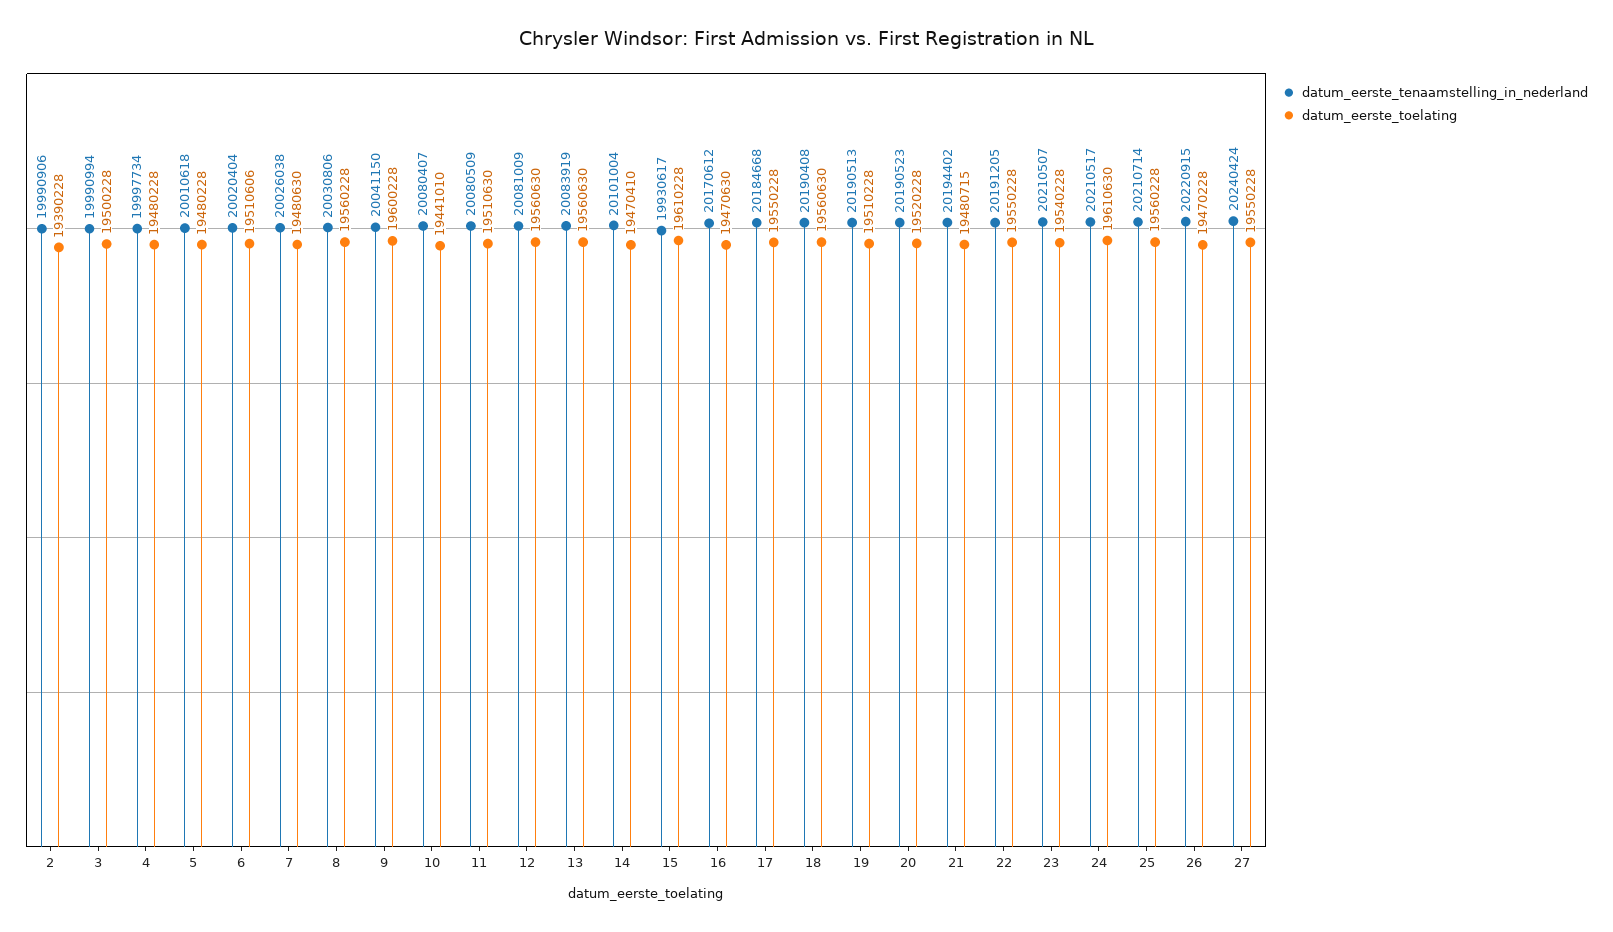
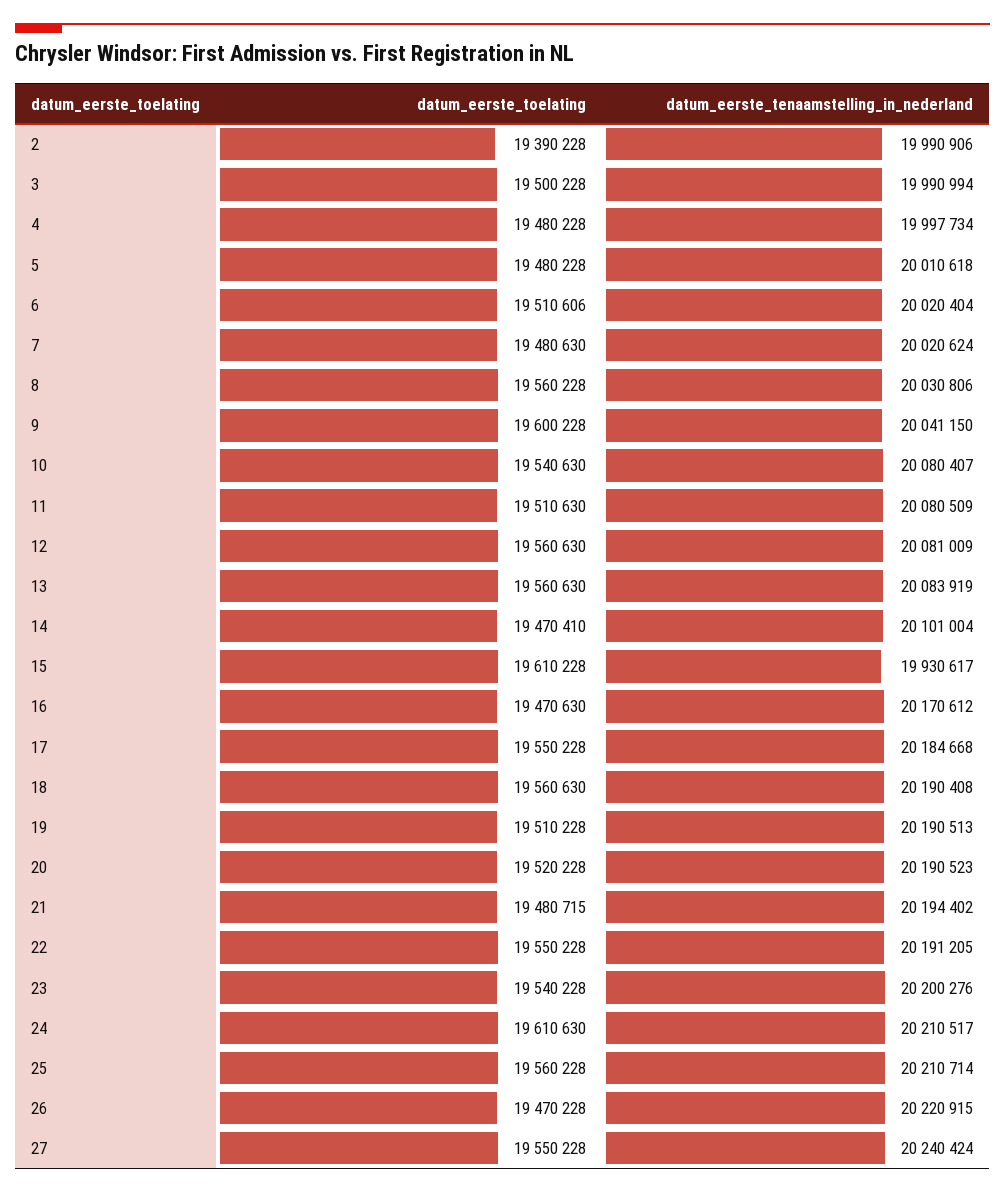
datum_eerste_tenaamstelling_in_nederland, 7: 20026038 -> 20020624
datum_eerste_toelating, 10: 19441010 -> 19540630
datum_eerste_tenaamstelling_in_nederland, 23: 20210507 -> 20200276

